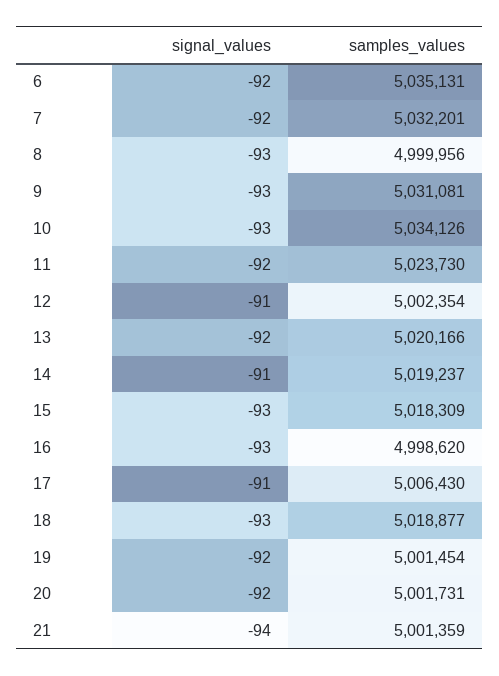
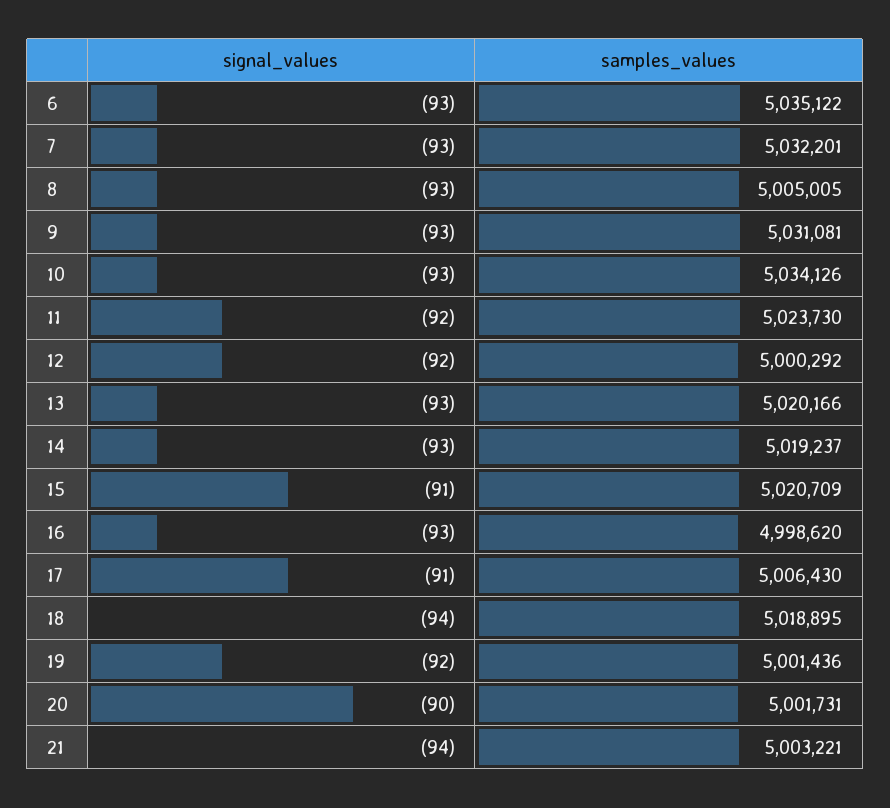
signal_values, 6: -92 -> -93
samples_values, 6: 5035131 -> 5035122
signal_values, 7: -92 -> -93
samples_values, 8: 4999956 -> 5005005
signal_values, 12: -91 -> -92
samples_values, 12: 5002354 -> 5000292
signal_values, 13: -92 -> -93
signal_values, 14: -91 -> -93
signal_values, 15: -93 -> -91
samples_values, 15: 5018309 -> 5020709
signal_values, 18: -93 -> -94
samples_values, 18: 5018877 -> 5018895
samples_values, 19: 5001454 -> 5001436
signal_values, 20: -92 -> -90
samples_values, 21: 5001359 -> 5003221

